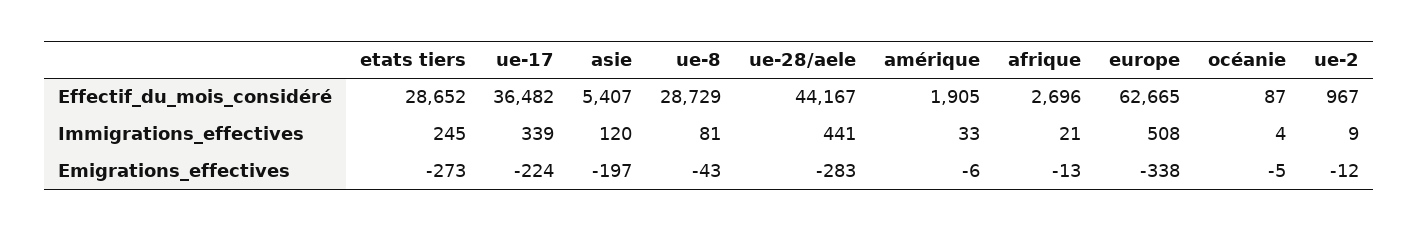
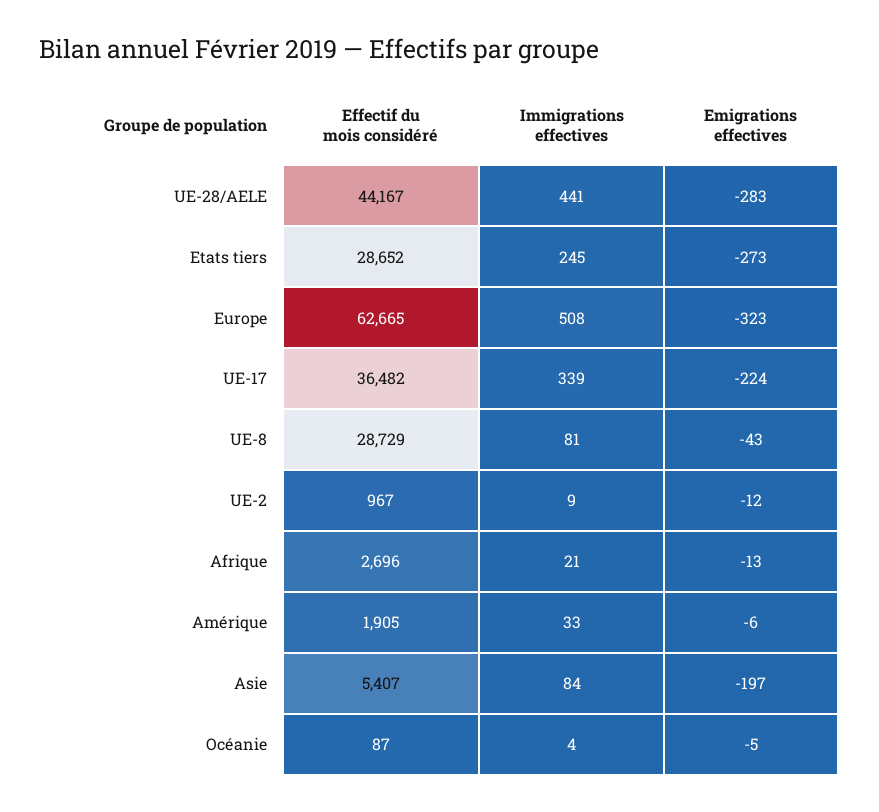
asie, Immigrations_effectives: 120 -> 84
europe, Emigrations_effectives: -338 -> -323

